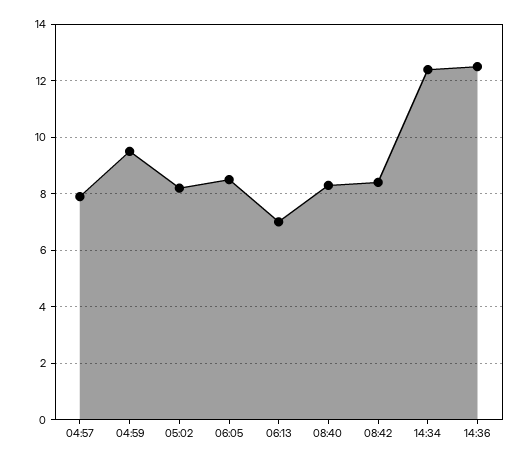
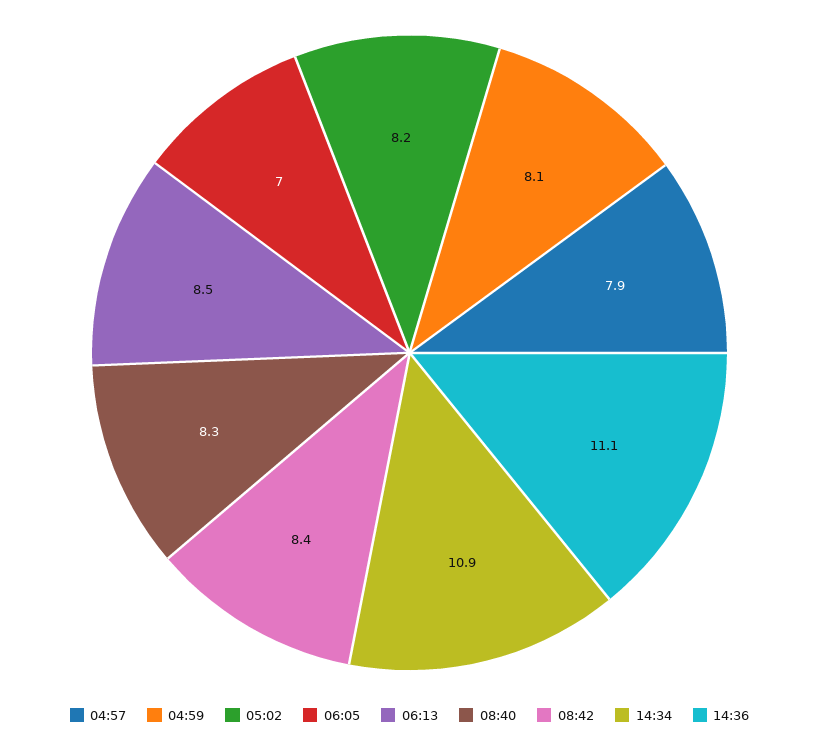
04:59: 9.5 -> 8.1
06:05: 8.5 -> 7
06:13: 7 -> 8.5
14:34: 12.5 -> 10.9
14:36: 12.5 -> 11.1

